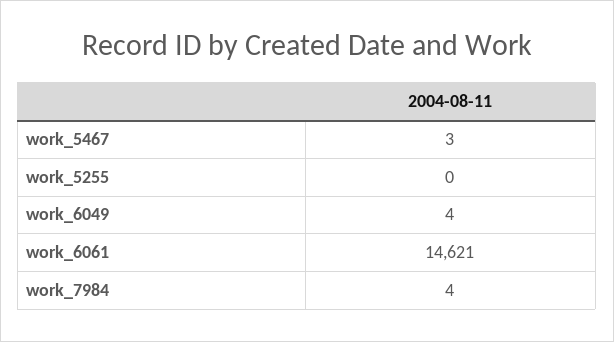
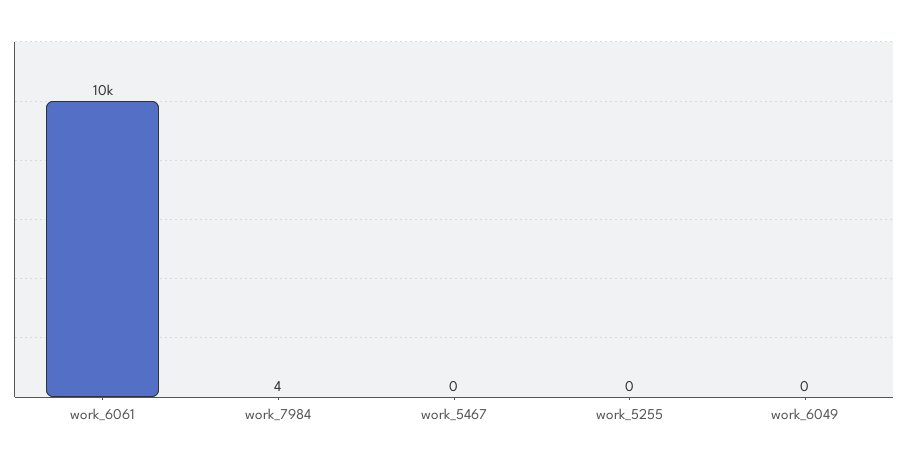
work_5467: 3 -> 0
work_6049: 4 -> 0
work_6061: 14621 -> 10000

